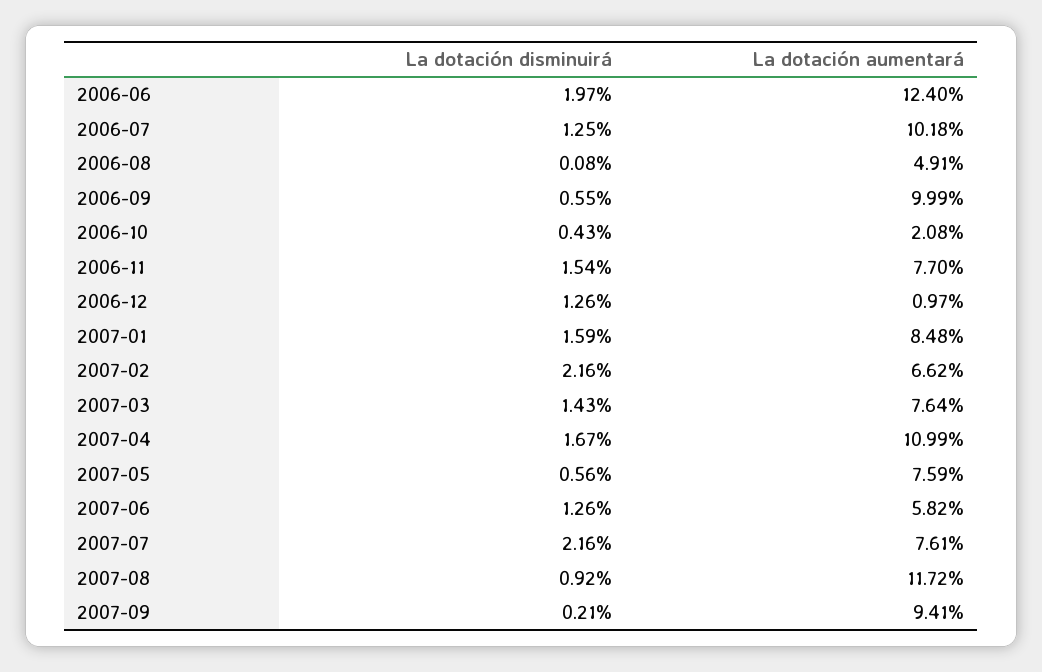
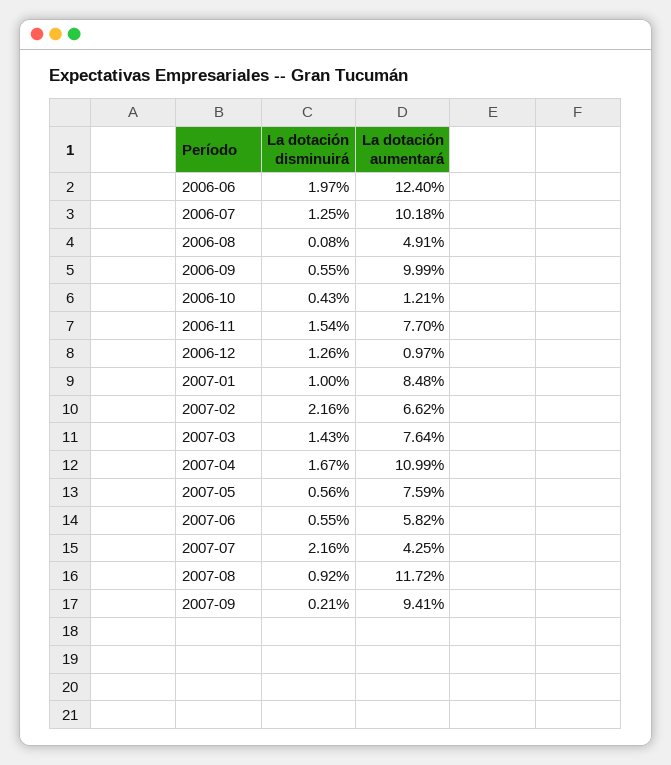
La dotación aumentará, 2006-10: 2.08 -> 1.21
La dotación disminuirá, 2007-01: 1.59 -> 1
La dotación disminuirá, 2007-06: 1.26 -> 0.55
La dotación aumentará, 2007-07: 7.61 -> 4.25

